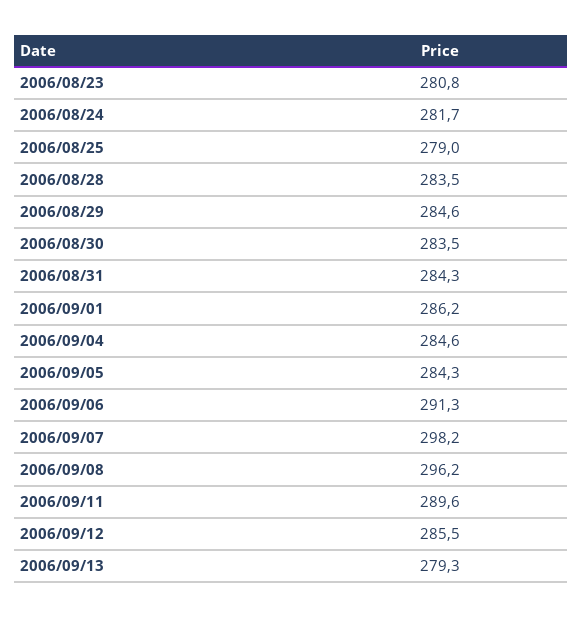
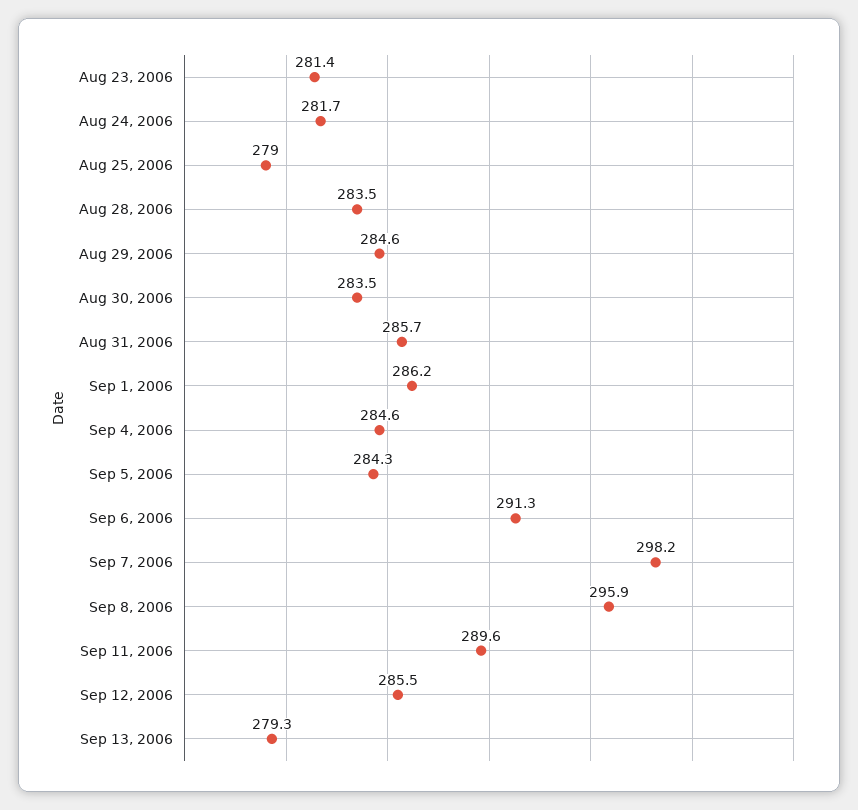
2006/08/23: 280.8 -> 281.4
2006/08/31: 284.3 -> 285.7
2006/09/08: 296.2 -> 295.9

